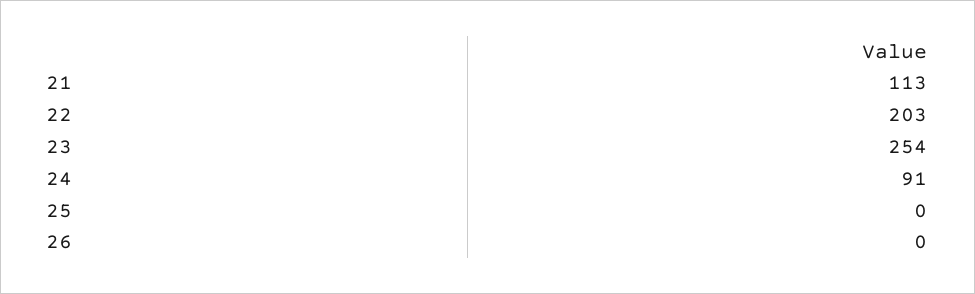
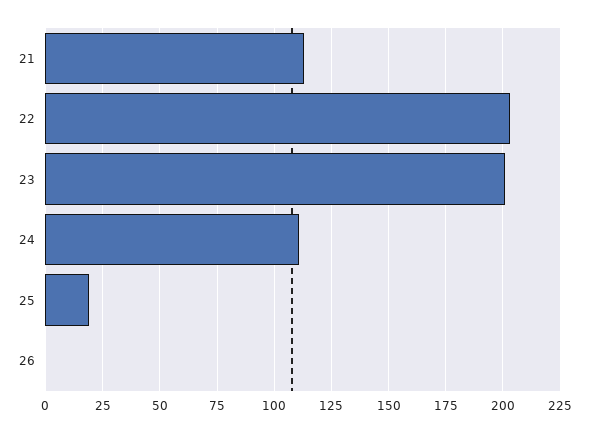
23: 254 -> 200
24: 91 -> 110
25: 0 -> 20

